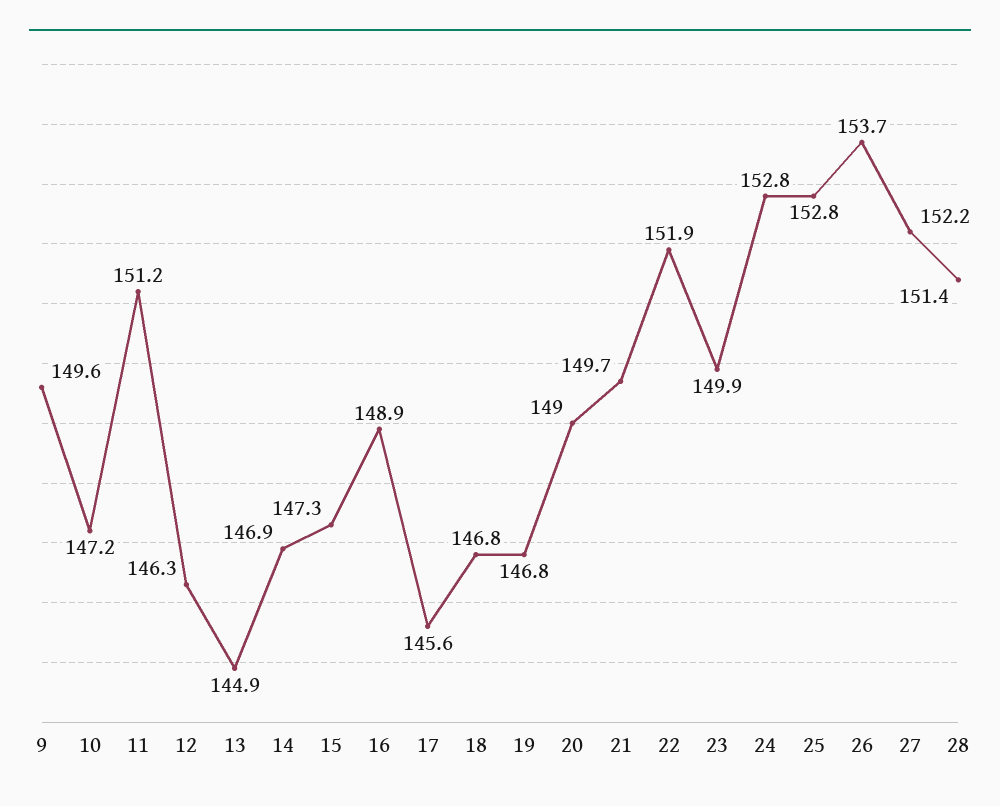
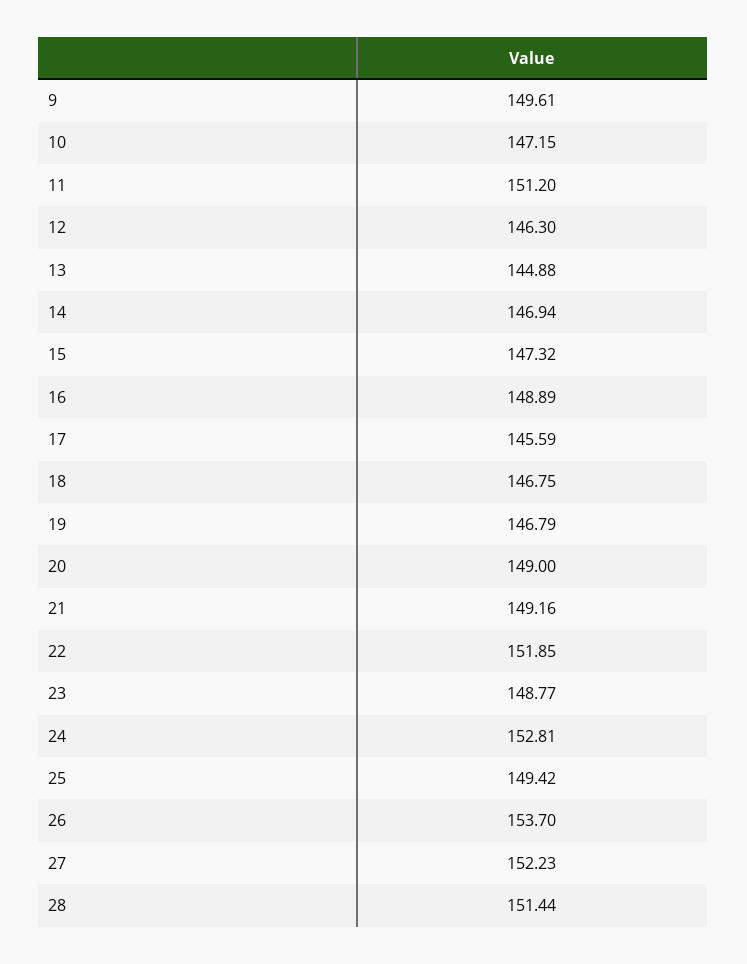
21: 149.7 -> 149.16
23: 149.9 -> 148.77
25: 152.8 -> 149.42

